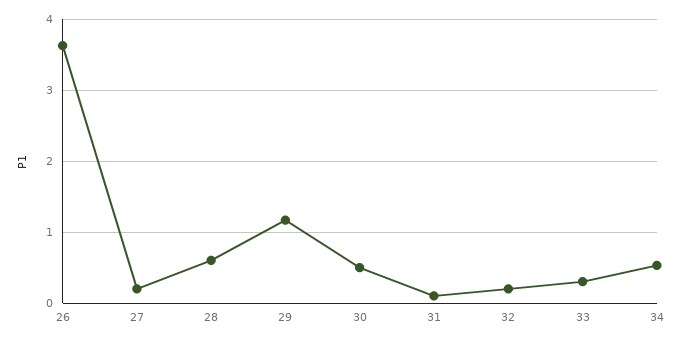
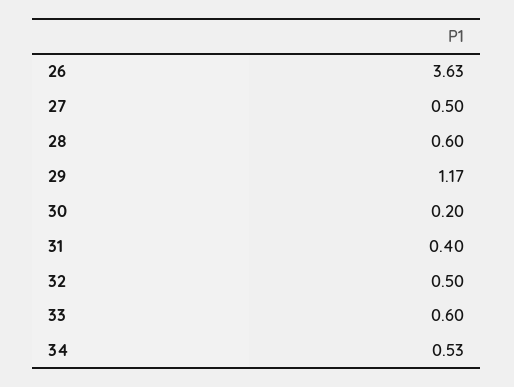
27: 0.2 -> 0.5
30: 0.5 -> 0.2
31: 0.1 -> 0.4
32: 0.2 -> 0.5
33: 0.3 -> 0.6

